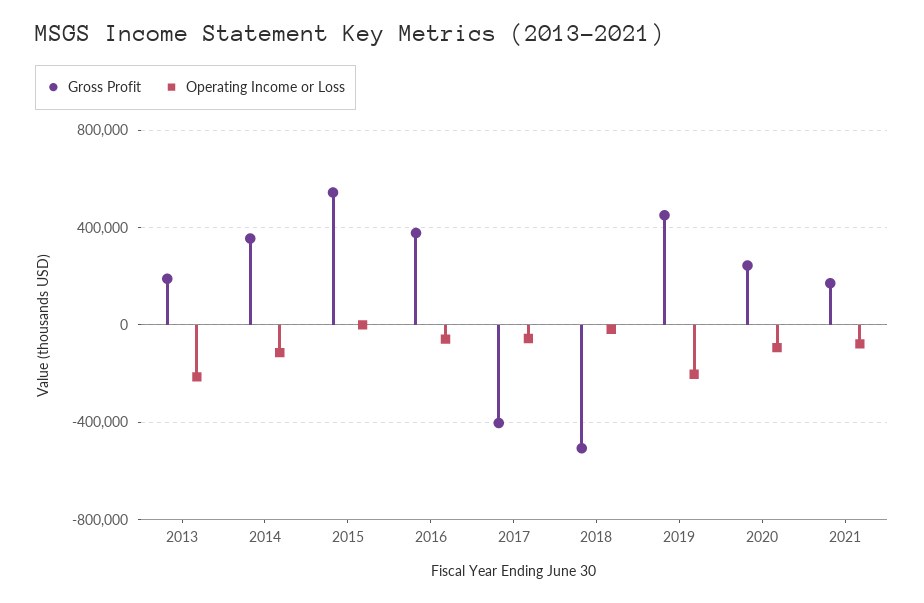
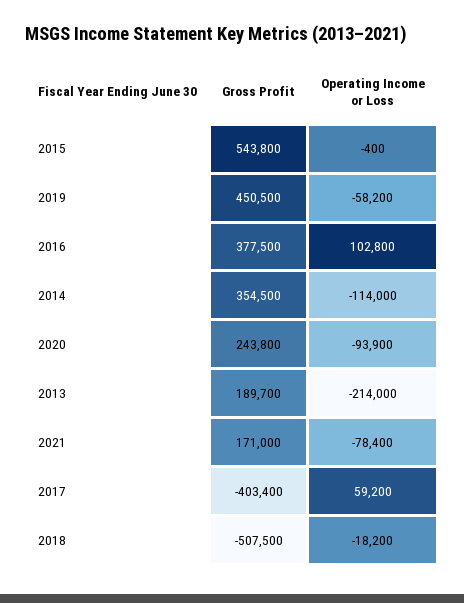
Operating Income or Loss, 2016: -50000 -> 102800
Operating Income or Loss, 2017: -50000 -> 59200
Operating Income or Loss, 2019: -200000 -> -58200

